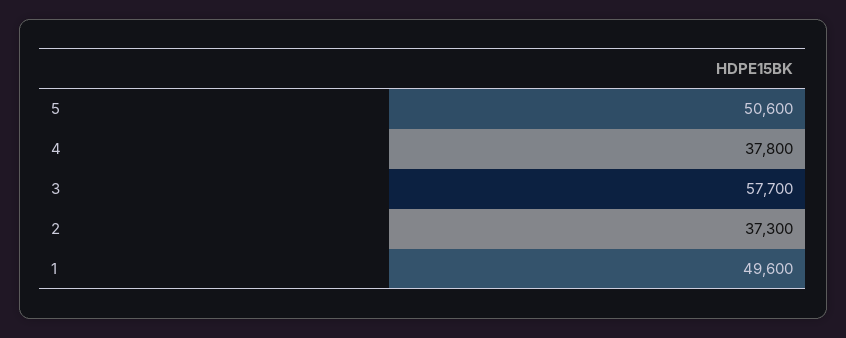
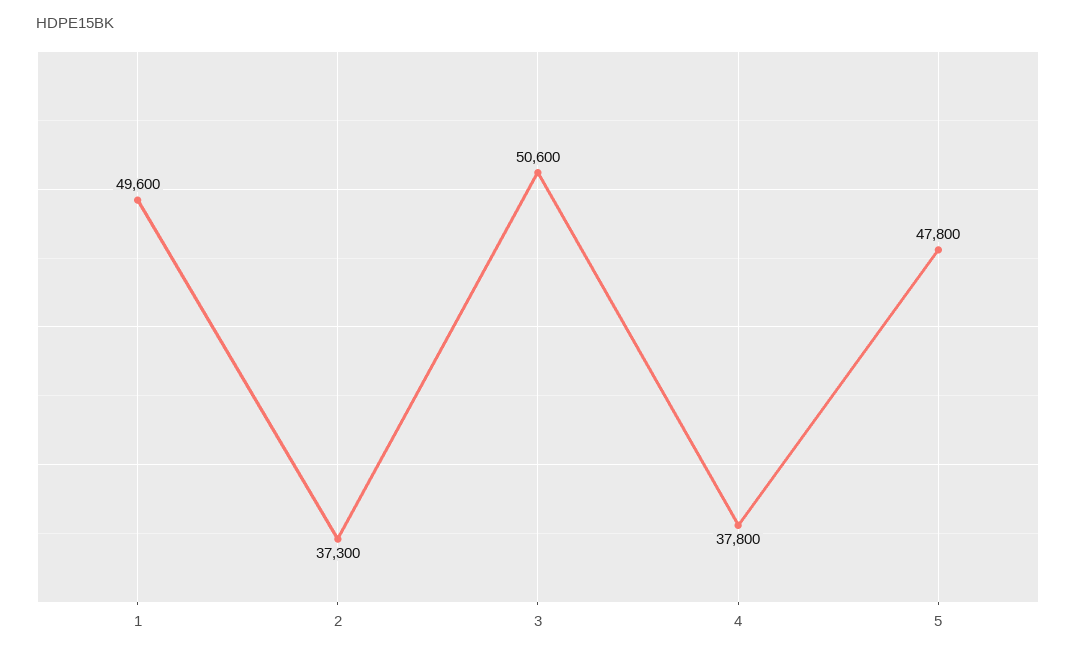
5: 50600 -> 47800
3: 57700 -> 50600

